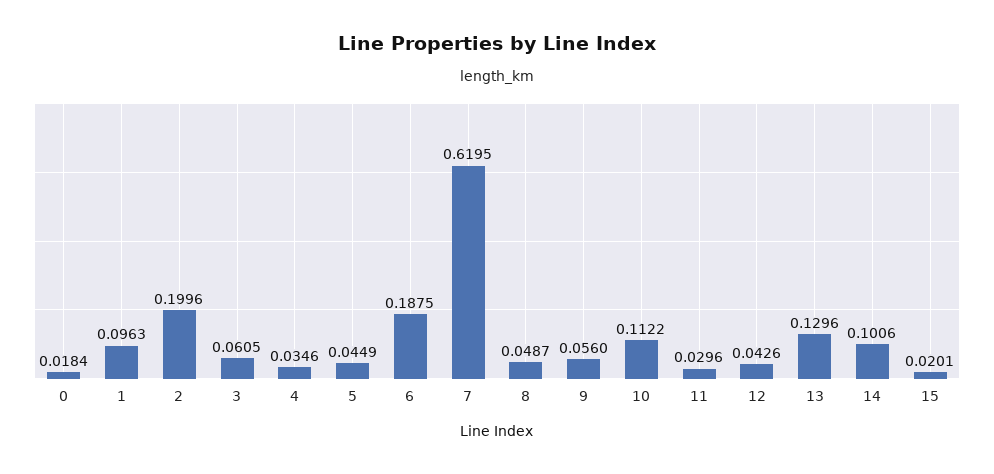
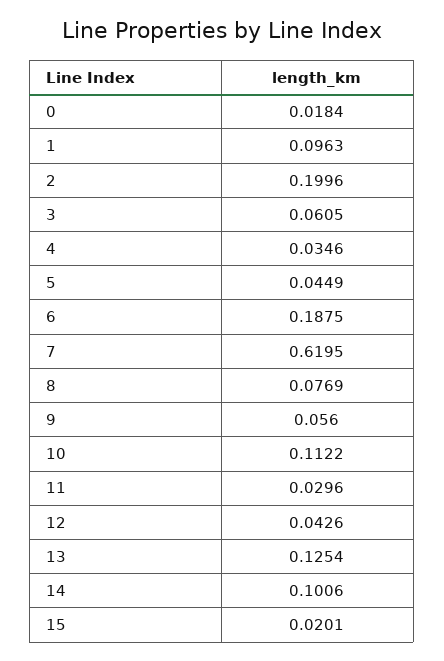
8: 0.0487 -> 0.0769
13: 0.1296 -> 0.1254

